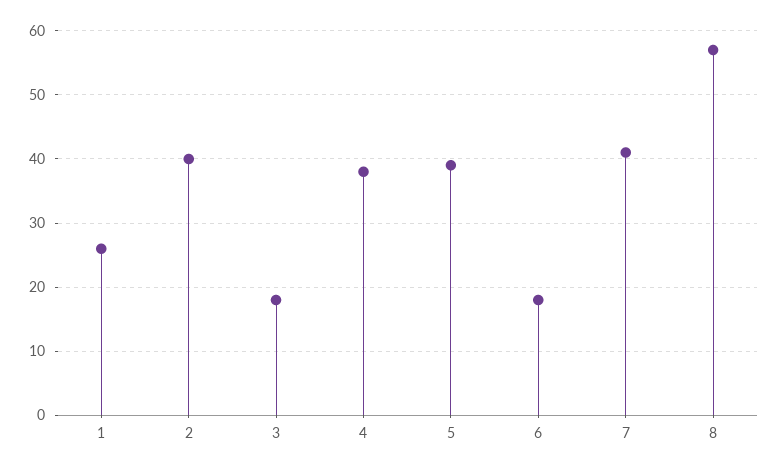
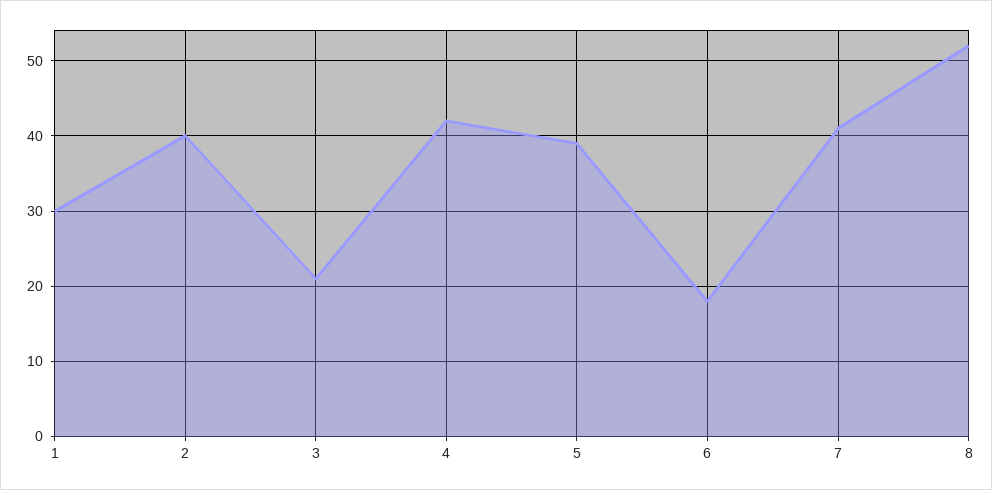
1: 26 -> 30
3: 18 -> 21
4: 38 -> 42
8: 57 -> 52

